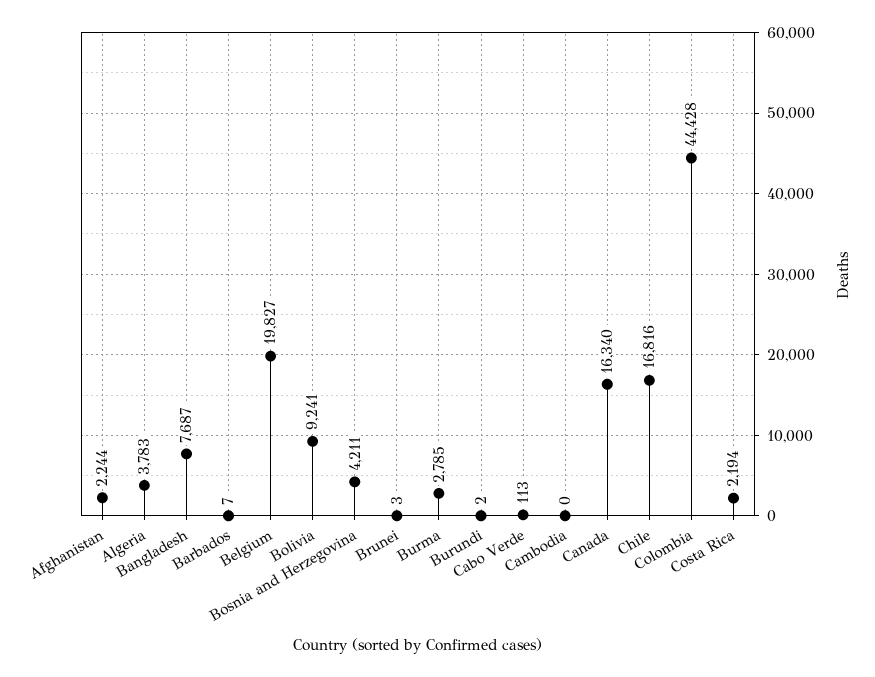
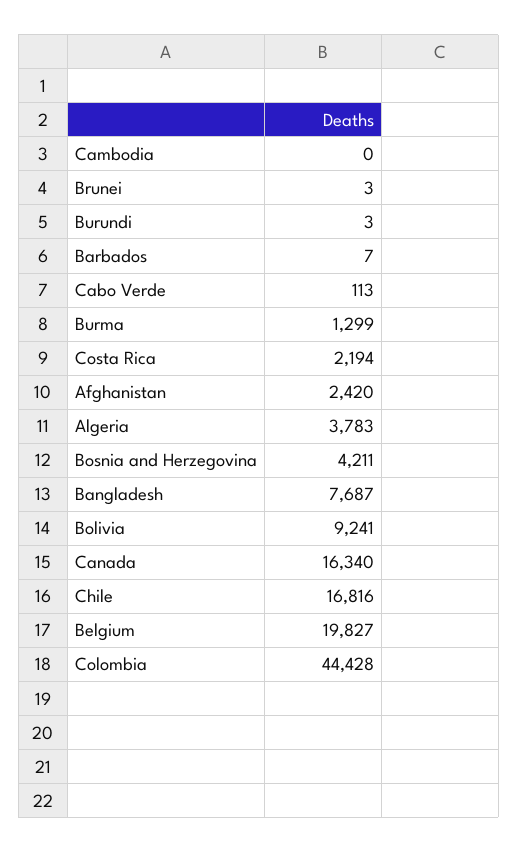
Afghanistan: 2244 -> 2420
Burma: 2785 -> 1299
Burundi: 2 -> 3

